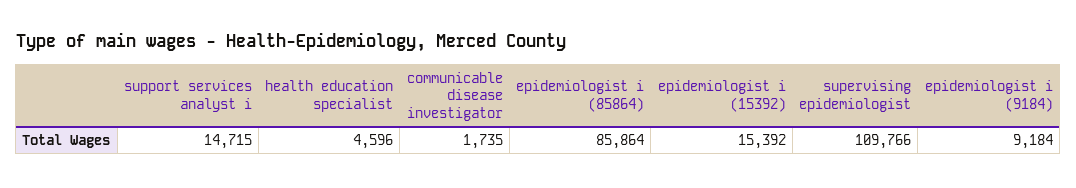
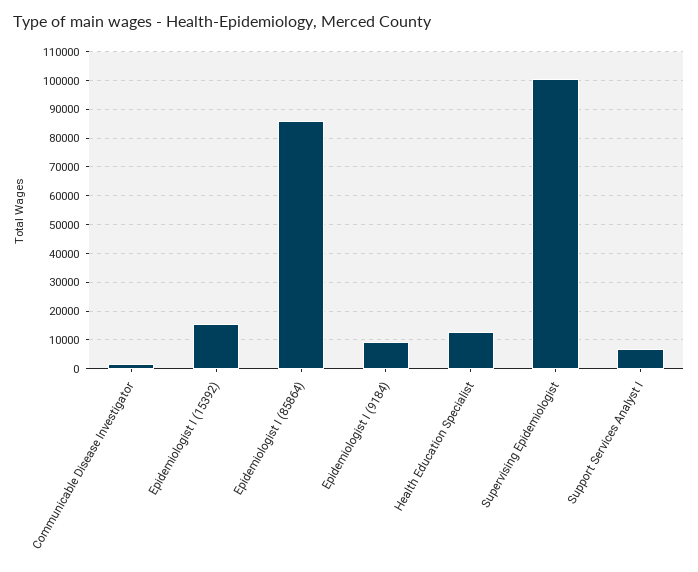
support services analyst i: 14715 -> 7500
health education specialist: 4596 -> 12500
supervising epidemiologist: 109766 -> 100000

